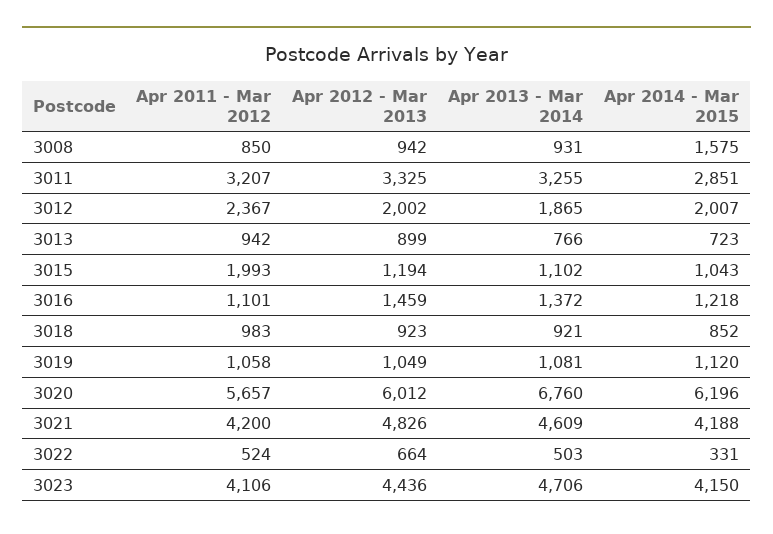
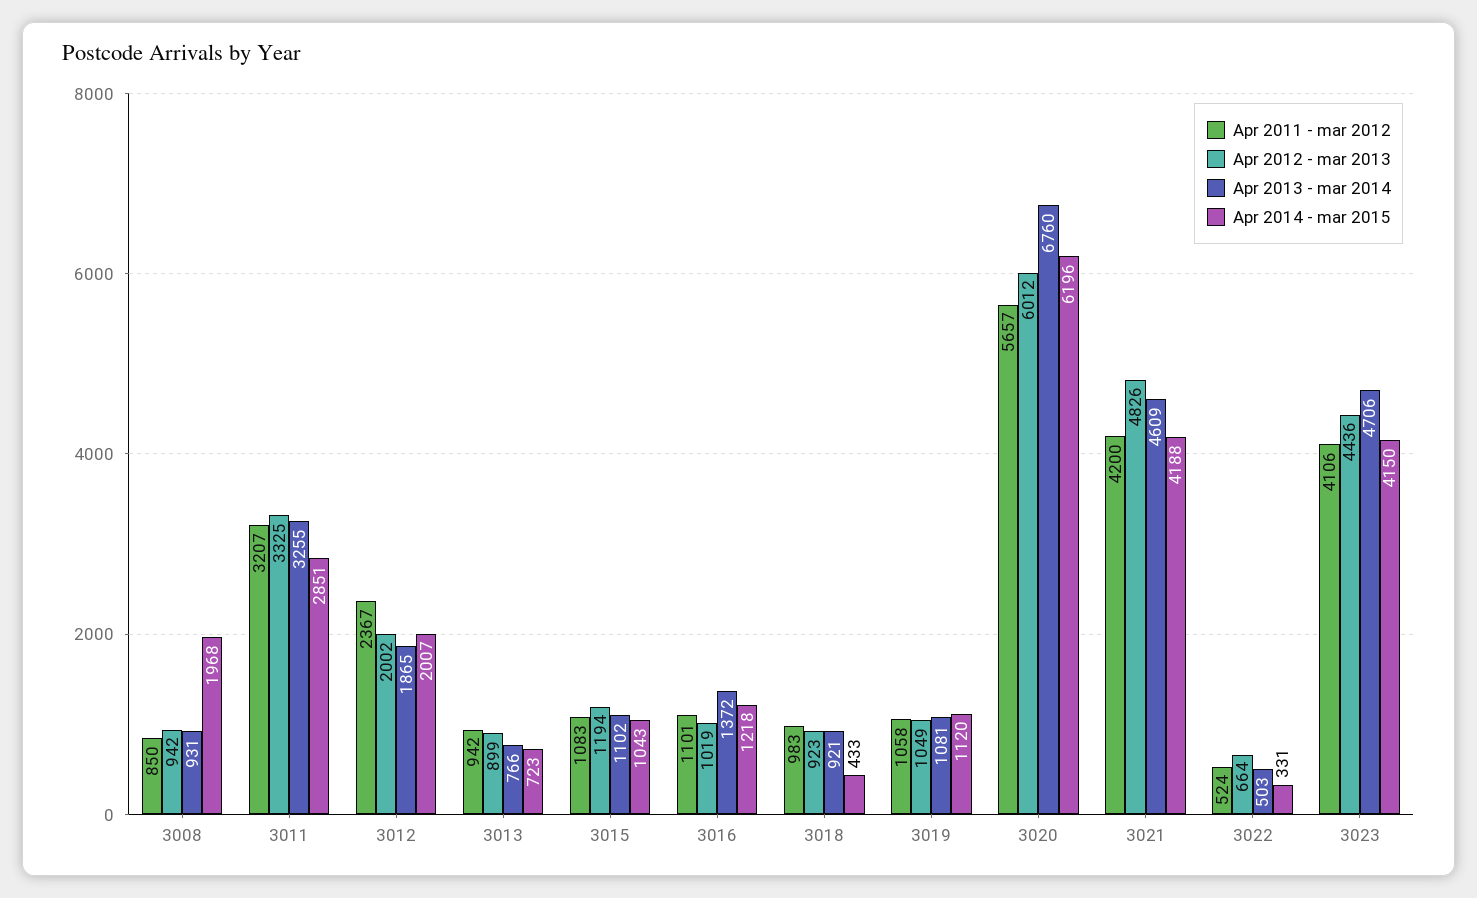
Apr 2014 - Mar 2015, 3008: 1575 -> 1968
Apr 2011 - Mar 2012, 3015: 1993 -> 1083
Apr 2012 - Mar 2013, 3016: 1459 -> 1019
Apr 2014 - Mar 2015, 3018: 852 -> 433

